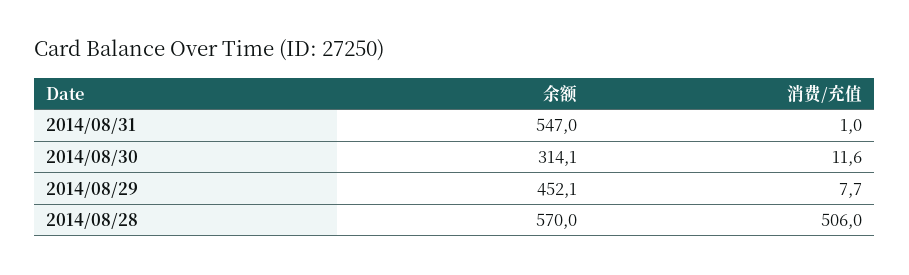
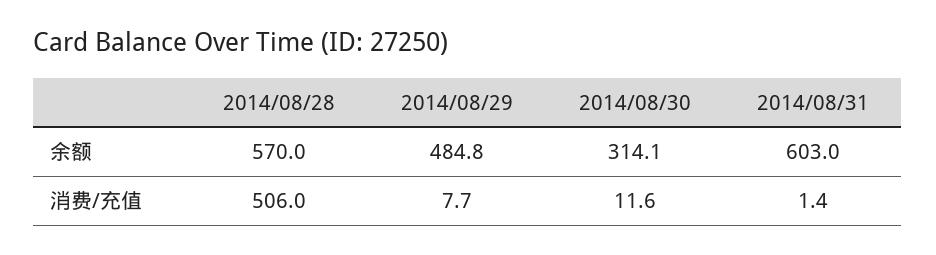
余额, 2014/08/31: 547 -> 603
消费/充值, 2014/08/31: 1 -> 1.4
余额, 2014/08/29: 452.1 -> 484.8

